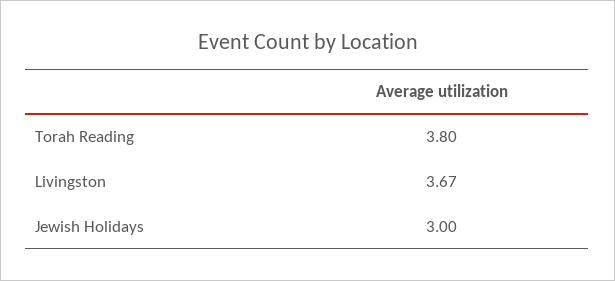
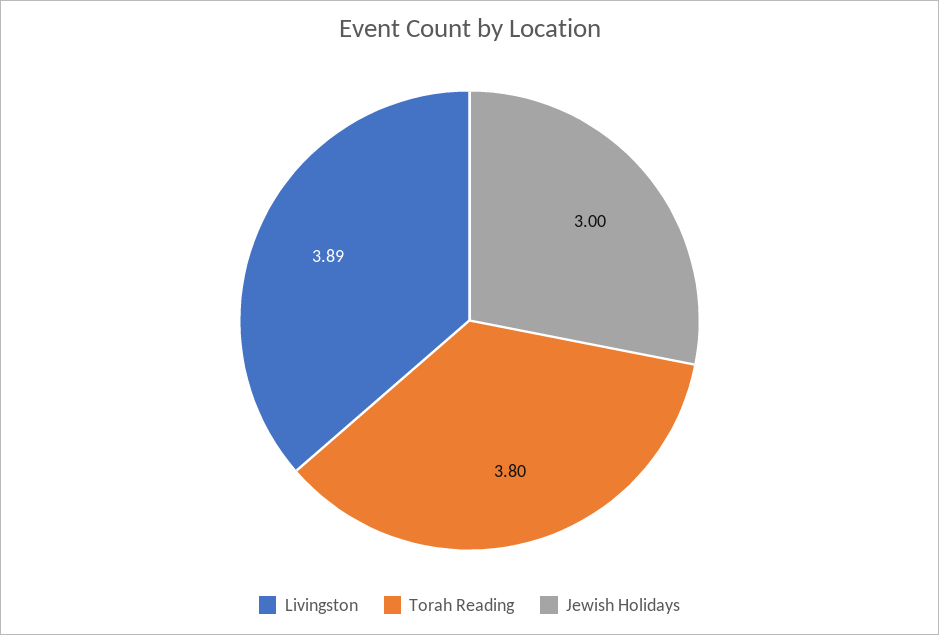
Livingston: 3.67 -> 3.89

